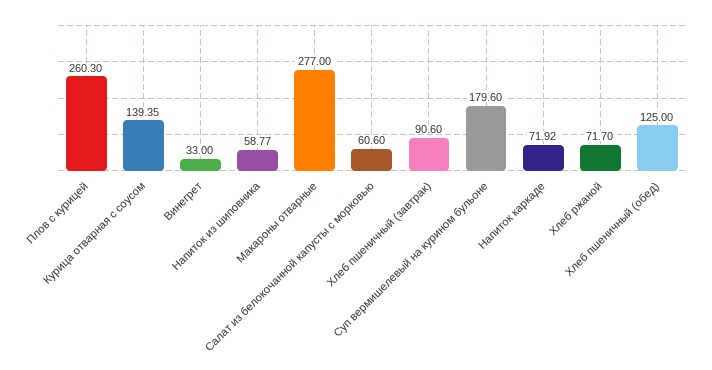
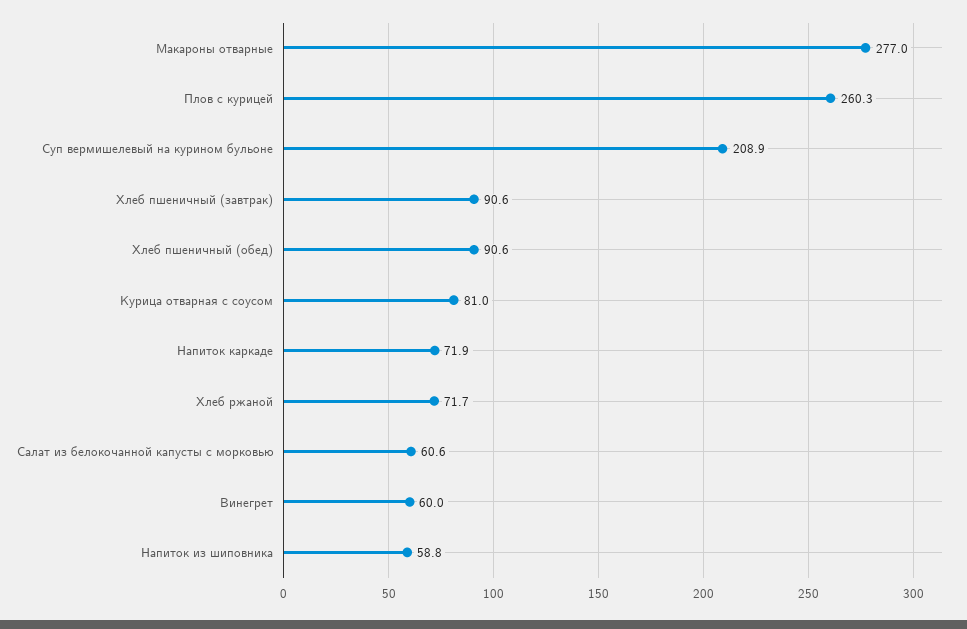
Курица отварная с соусом: 139.35 -> 81
Винегрет: 33 -> 60
Суп вермишелевый на курином бульоне: 179.6 -> 208.9
Хлеб пшеничный (обед): 125 -> 90.6

